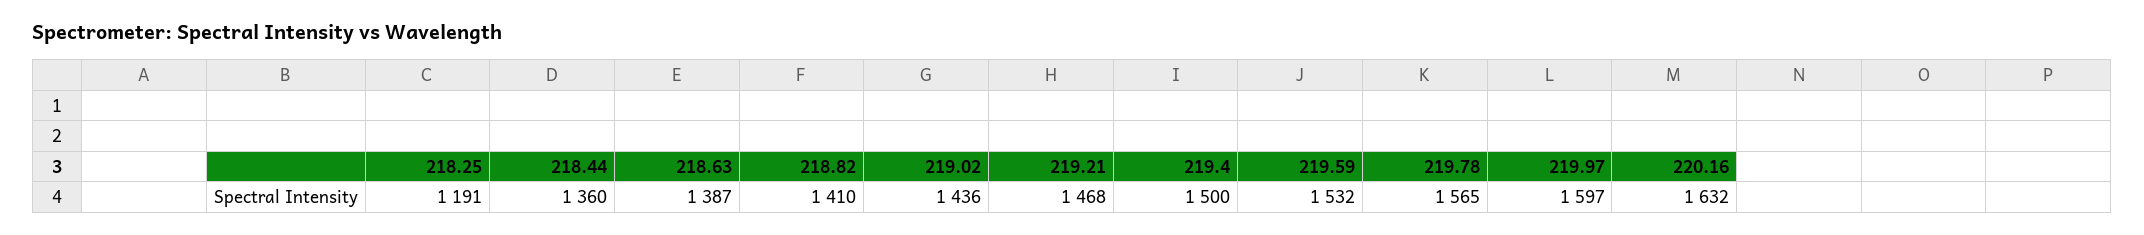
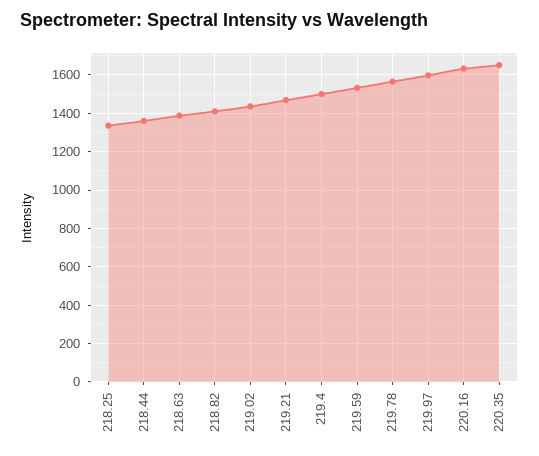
218.25: 1191 -> 1350
220.35: none -> 1650

